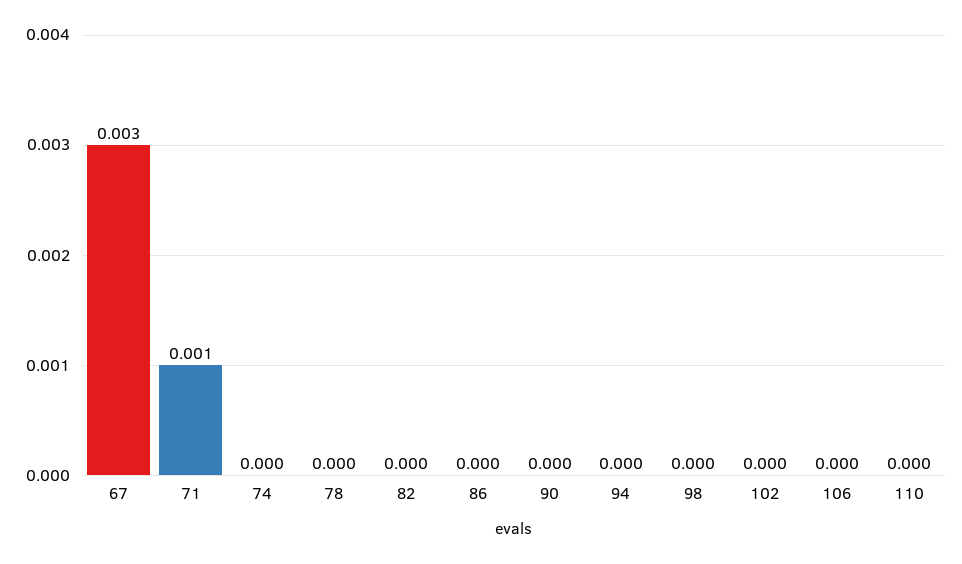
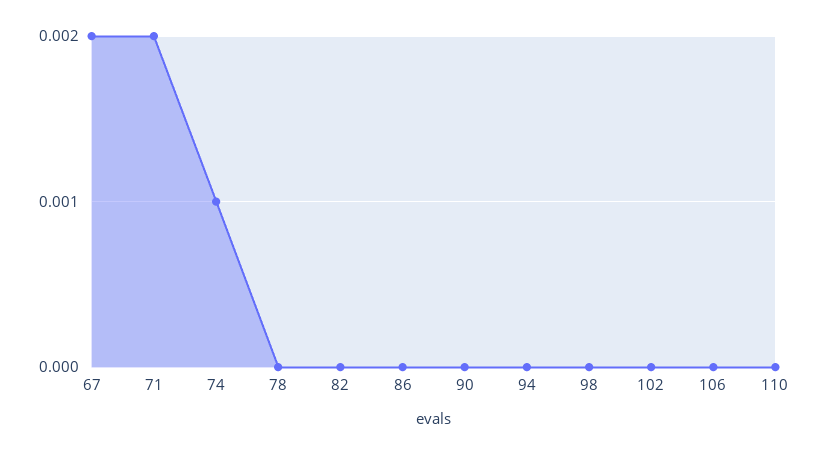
67: 0.003 -> 0.002
71: 0.001 -> 0.002
74: 0 -> 0.001

